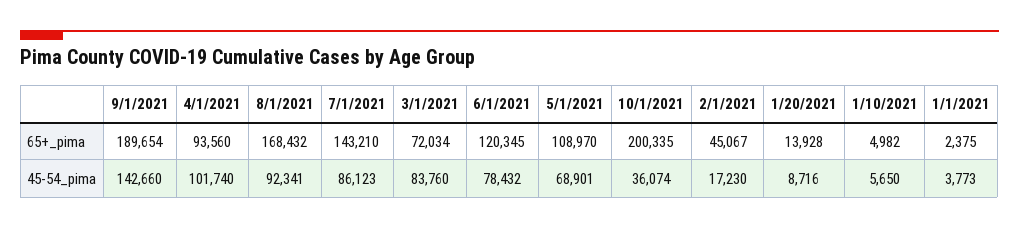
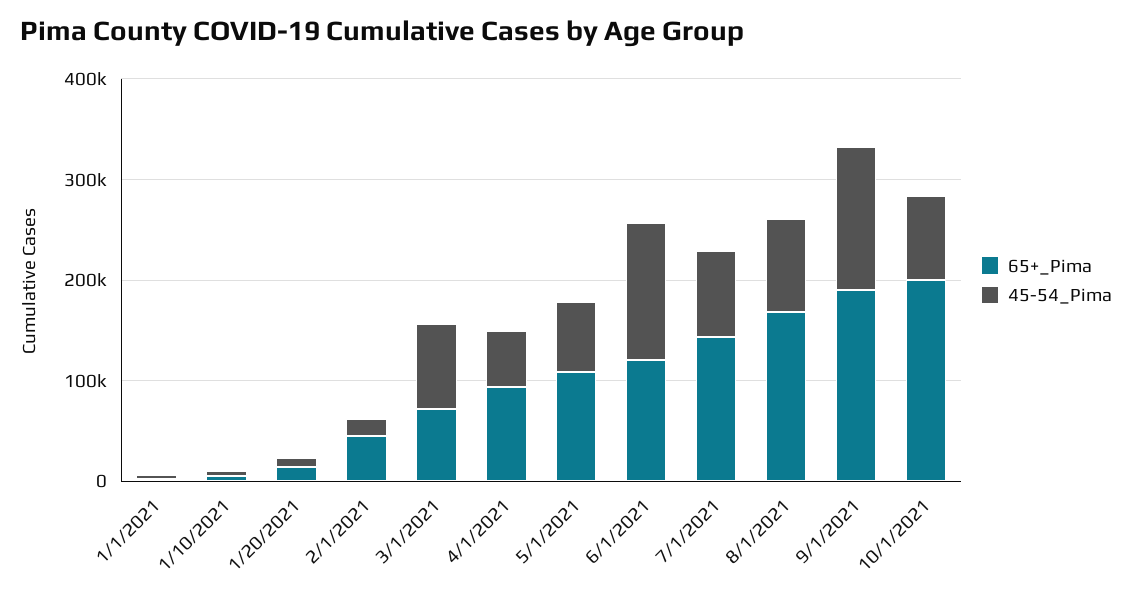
45-54_pima, 4/1/2021: 101740 -> 60000
45-54_pima, 6/1/2021: 78432 -> 140000
45-54_pima, 10/1/2021: 36074 -> 80000

